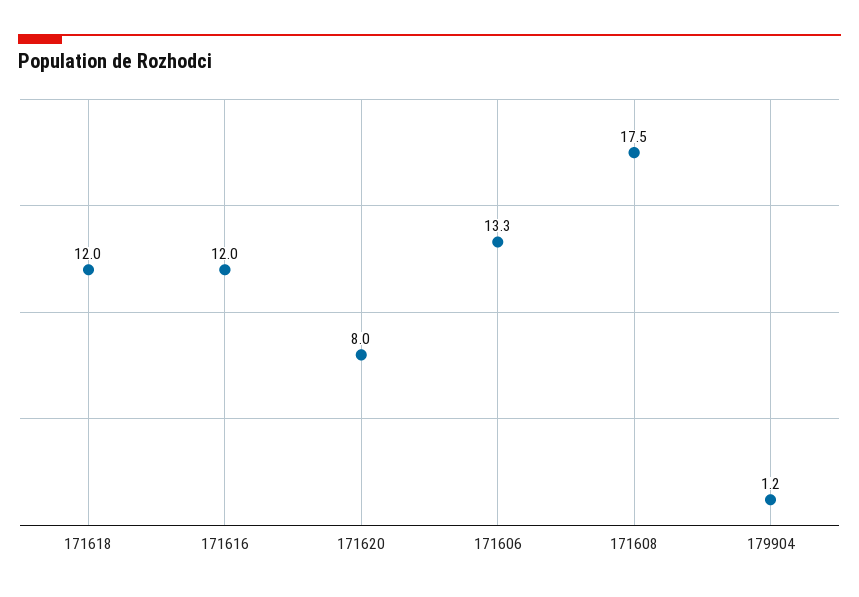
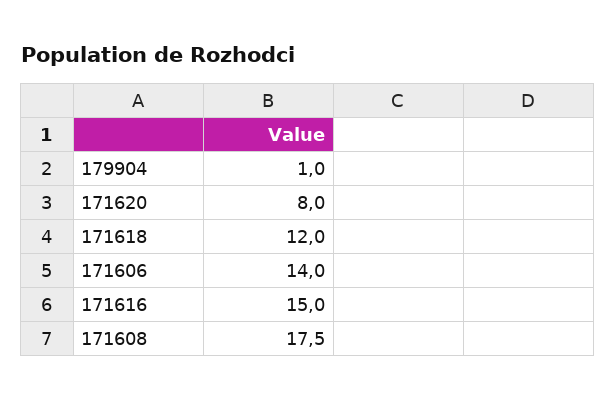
171616: 12 -> 15
171606: 13.3 -> 14
179904: 1.2 -> 1

